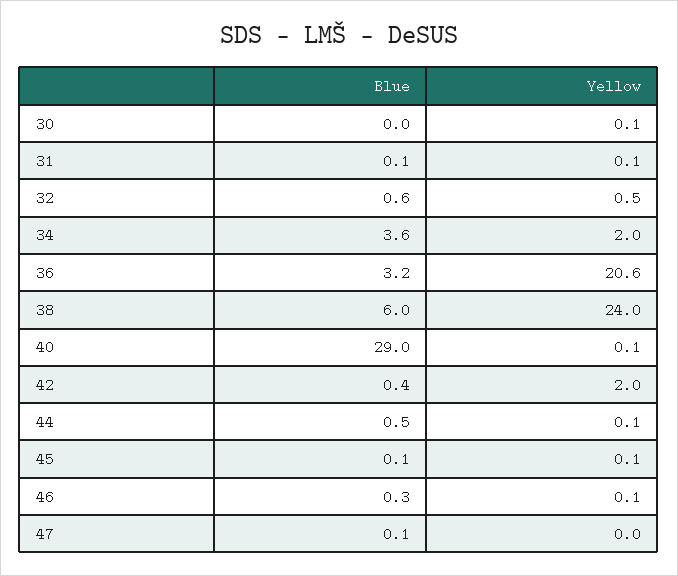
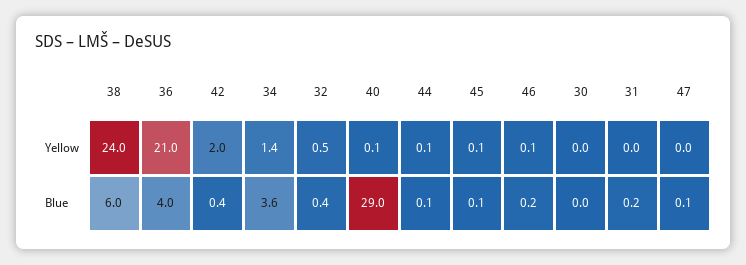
Yellow, 30: 0.1 -> 0
Blue, 31: 0.1 -> 0.2
Yellow, 31: 0.1 -> 0
Blue, 32: 0.6 -> 0.4
Yellow, 34: 2 -> 1.4
Blue, 36: 3.2 -> 4
Yellow, 36: 20.6 -> 21
Blue, 44: 0.5 -> 0.1
Blue, 46: 0.3 -> 0.2

